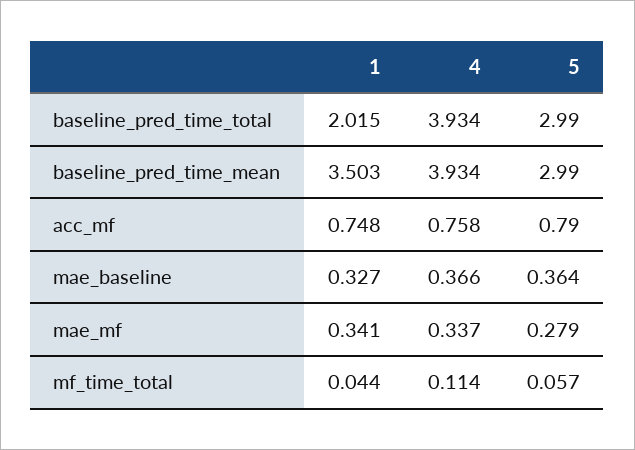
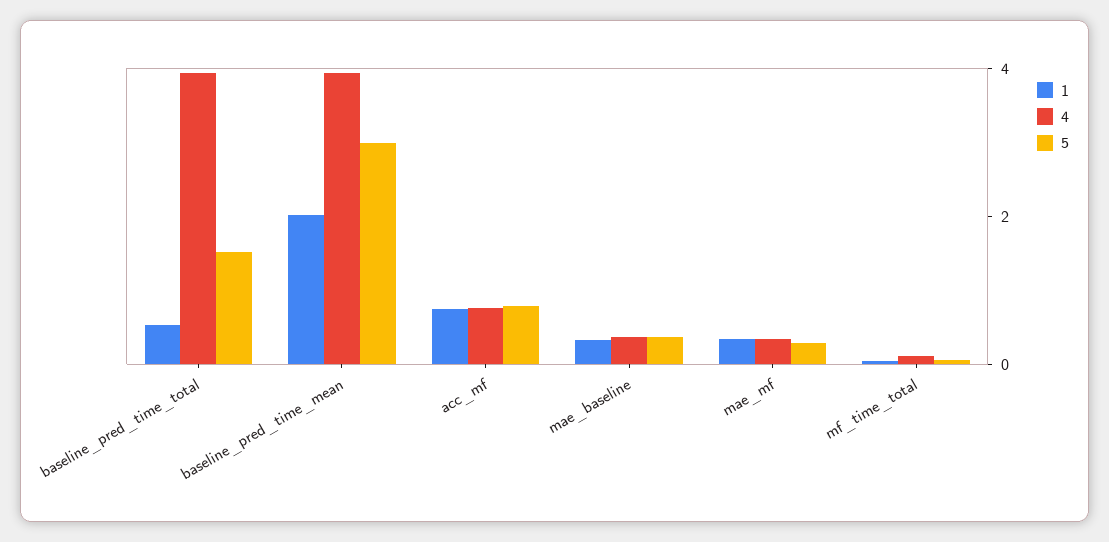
1, baseline_pred_time_total: 2.015 -> 0.5
5, baseline_pred_time_total: 2.99 -> 1.5
1, baseline_pred_time_mean: 3.503 -> 2

